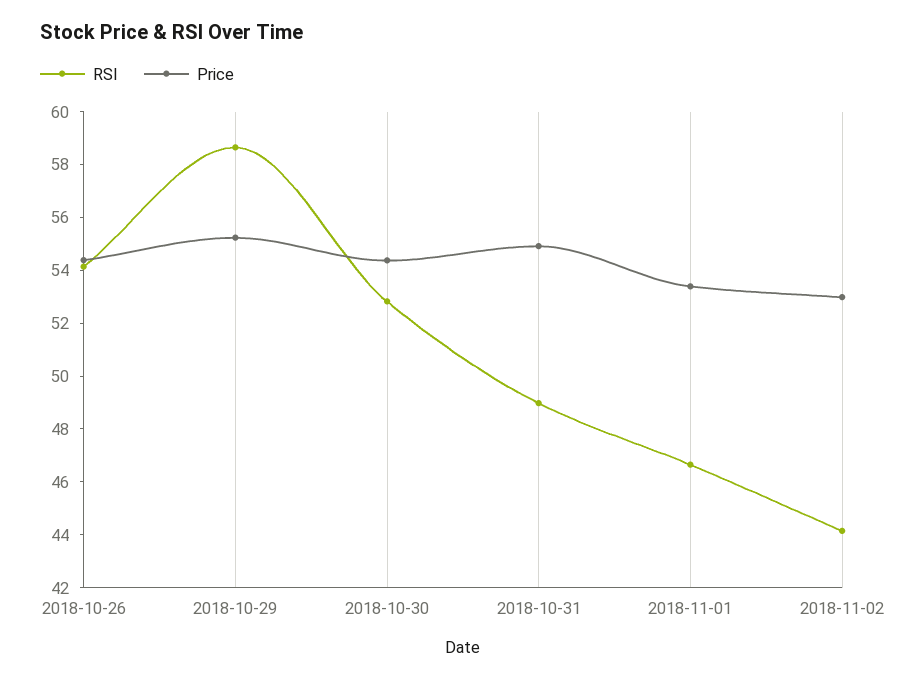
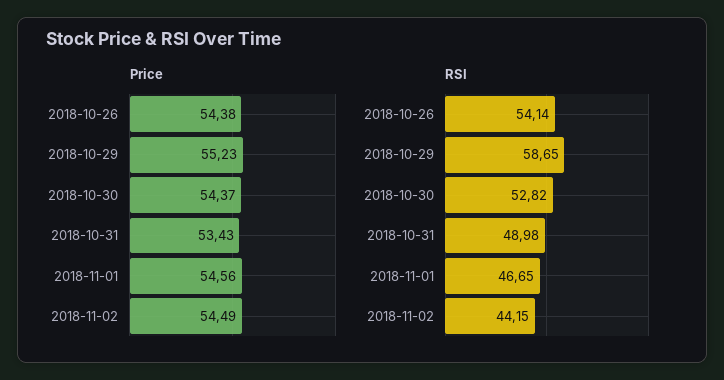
Price, 2018-10-31: 55 -> 53.43
Price, 2018-11-01: 53.5 -> 54.56
Price, 2018-11-02: 53 -> 54.49

